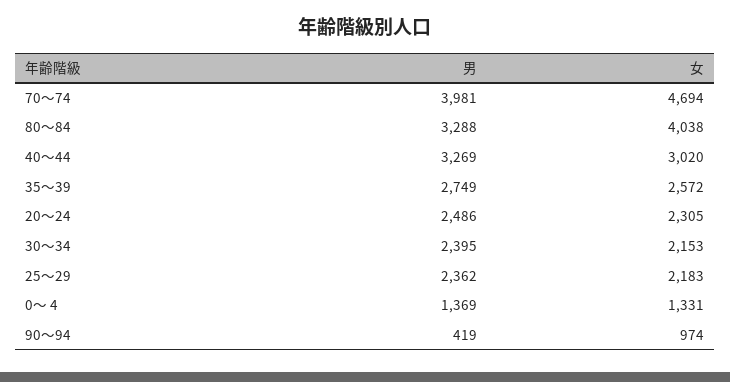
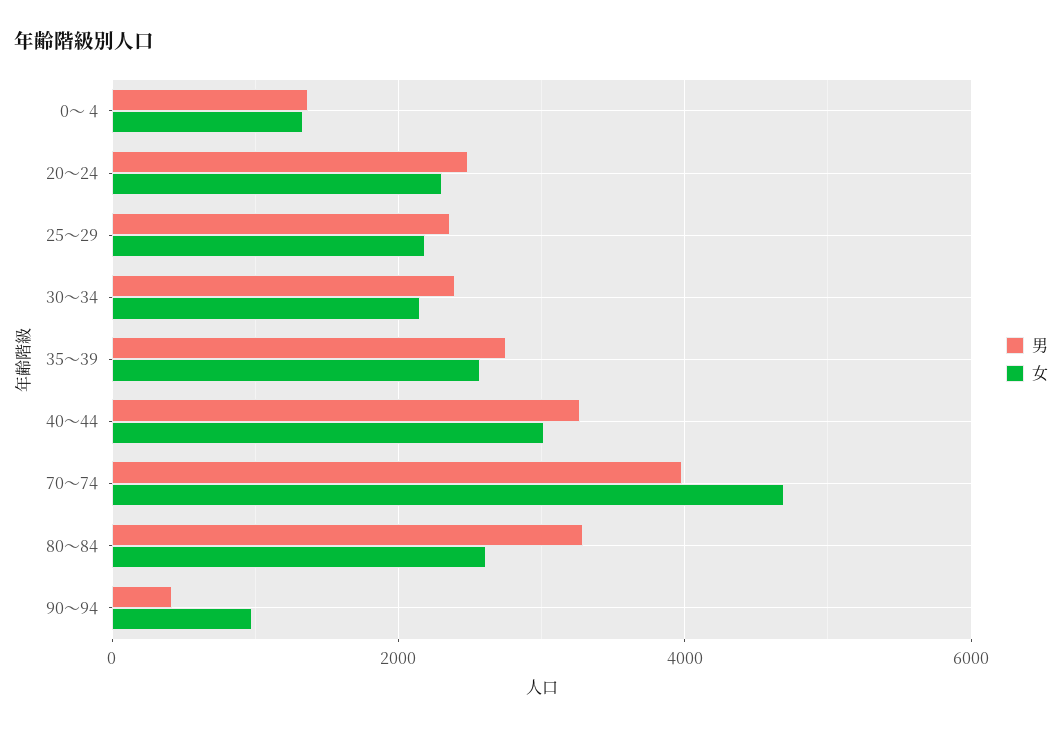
女, 80～84: 4038 -> 2600

